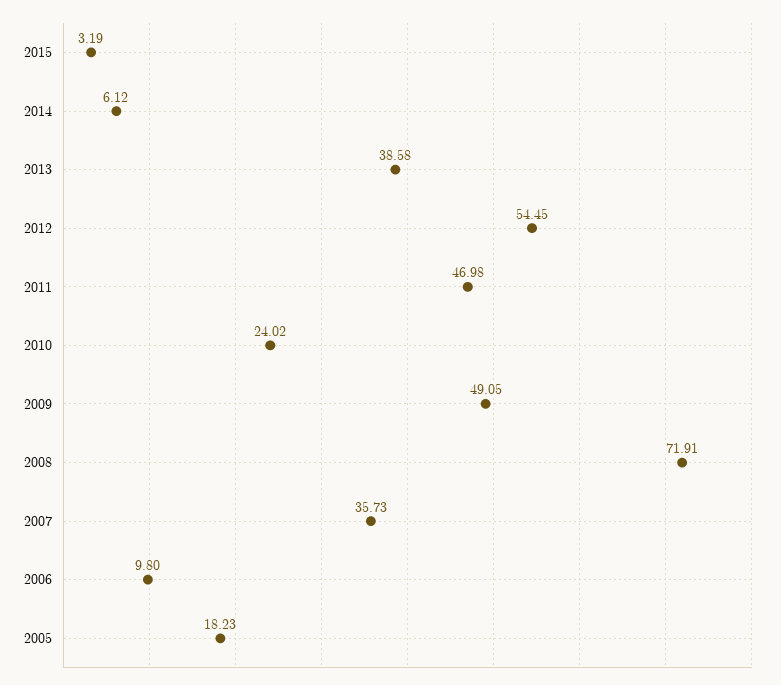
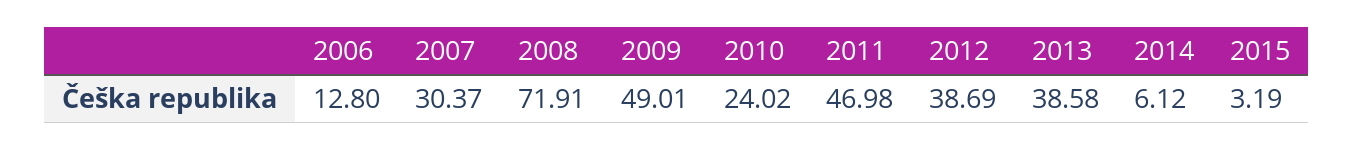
2012: 54.45 -> 38.69
2009: 49.05 -> 49.01
2007: 35.73 -> 30.37
2006: 9.8 -> 12.8
2005: 18.23 -> none

